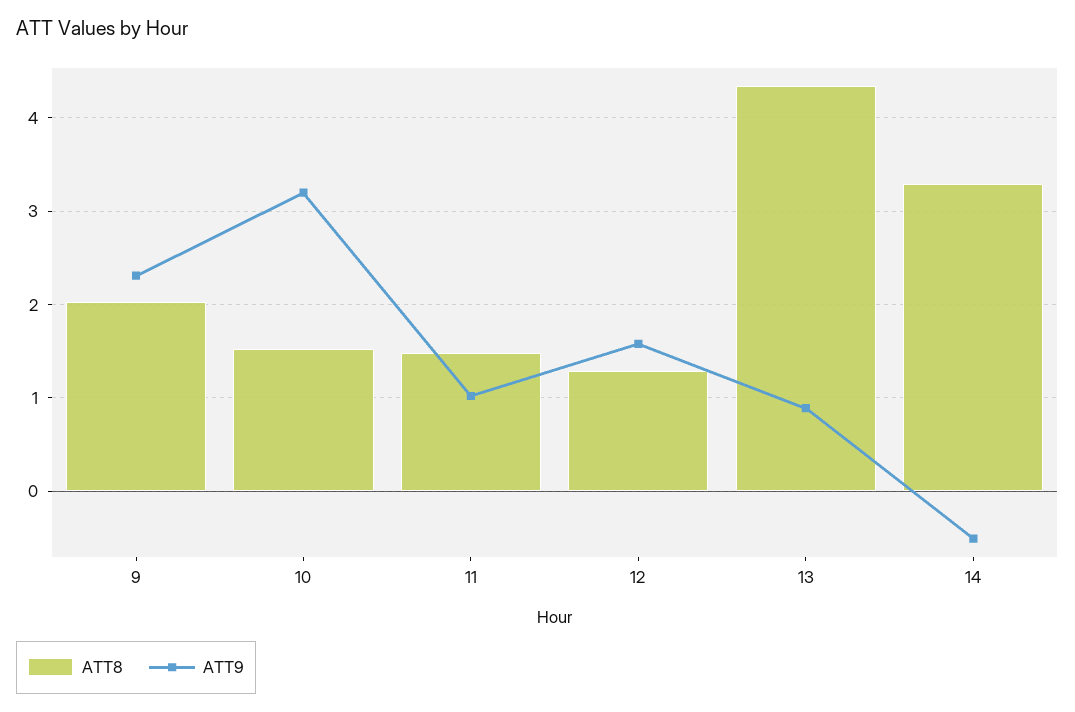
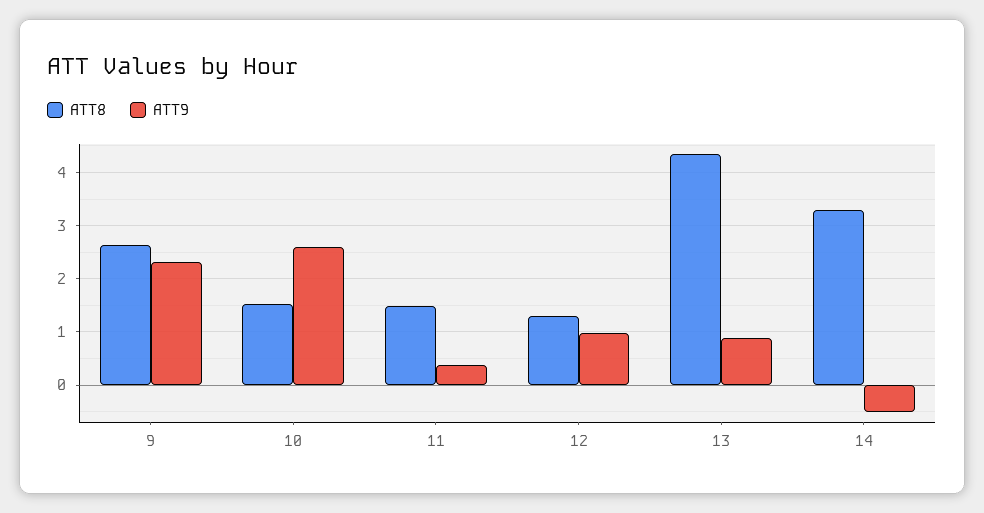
ATT8, 9: 2 -> 2.6
ATT9, 10: 3.2 -> 2.6
ATT9, 11: 1 -> 0.4
ATT9, 12: 1.6 -> 1

